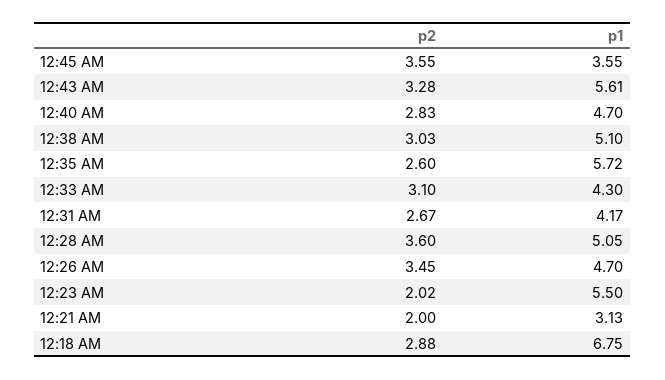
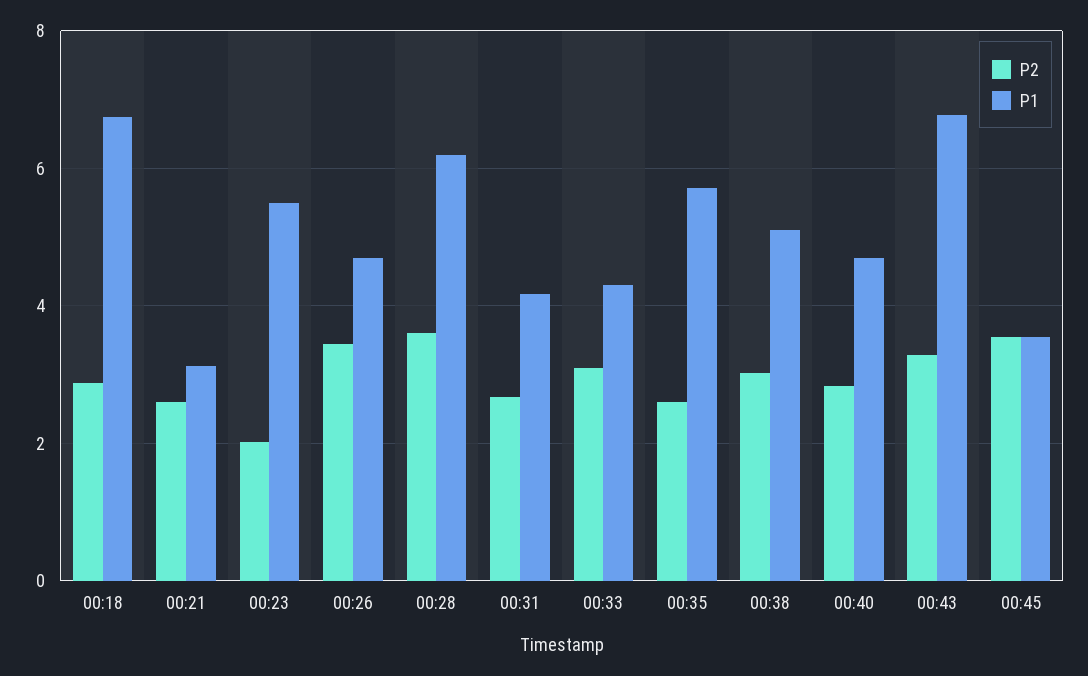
p1, 12:43 AM: 5.61 -> 6.8
p1, 12:28 AM: 5.05 -> 6.2
p2, 12:21 AM: 2 -> 2.6

